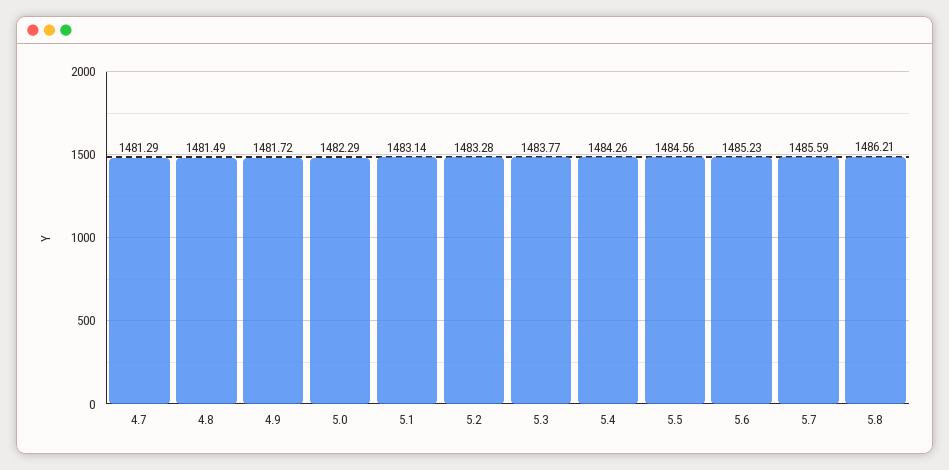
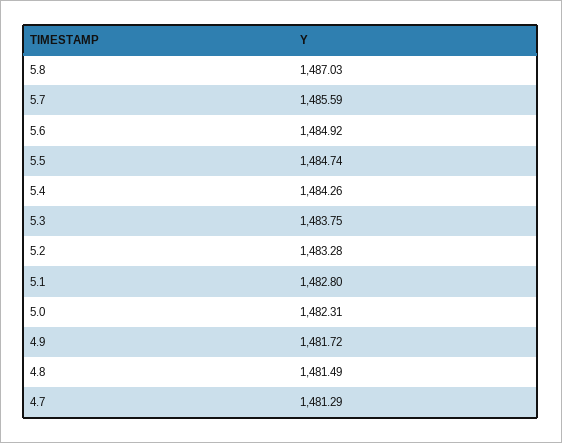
5.0: 1482.29 -> 1482.31
5.1: 1483.14 -> 1482.8
5.3: 1483.77 -> 1483.75
5.5: 1484.56 -> 1484.74
5.6: 1485.23 -> 1484.92
5.8: 1486.21 -> 1487.03

